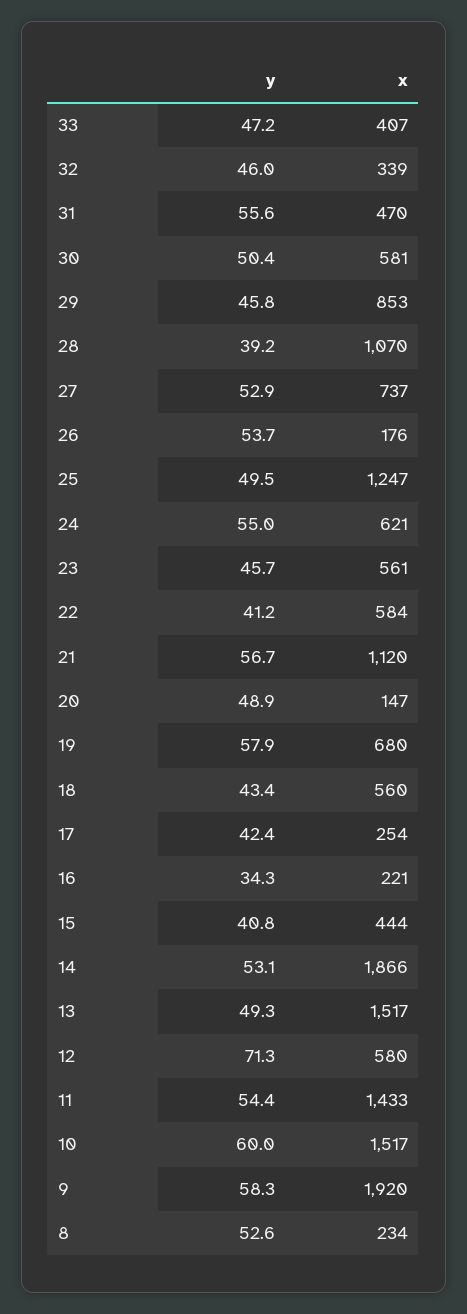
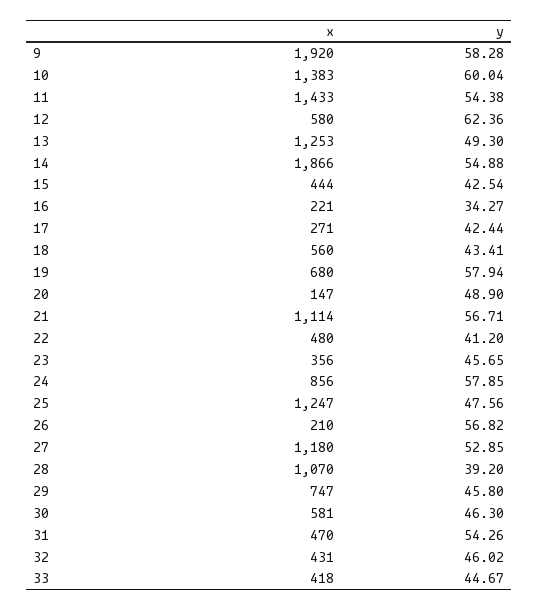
y, 33: 47.2 -> 44.67
x, 33: 407 -> 418
x, 32: 339 -> 431
y, 31: 55.6 -> 54.26
y, 30: 50.4 -> 46.3
x, 29: 853 -> 747
x, 27: 737 -> 1180
y, 26: 53.7 -> 56.82
x, 26: 176 -> 210
y, 25: 49.5 -> 47.56
y, 24: 55 -> 57.85
x, 24: 621 -> 856
x, 23: 561 -> 356
x, 22: 584 -> 480
x, 21: 1120 -> 1114
x, 17: 254 -> 271
y, 15: 40.8 -> 42.54
y, 14: 53.1 -> 54.88
x, 13: 1517 -> 1253
y, 12: 71.3 -> 62.36
x, 10: 1517 -> 1383
y, 8: 52.6 -> none
x, 8: 234 -> none

